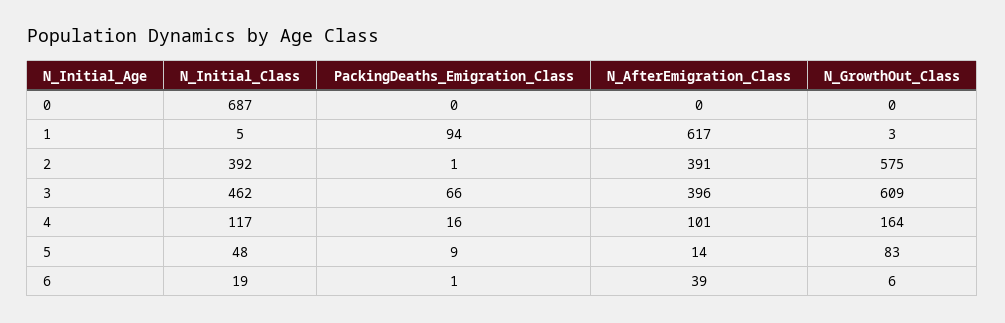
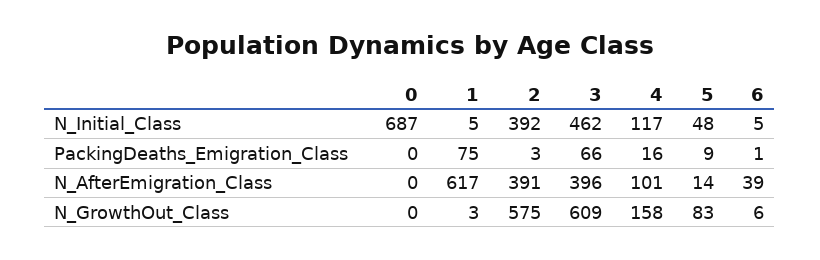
PackingDeaths_Emigration_Class, 1: 94 -> 75
PackingDeaths_Emigration_Class, 2: 1 -> 3
N_GrowthOut_Class, 4: 164 -> 158
N_Initial_Class, 6: 19 -> 5

